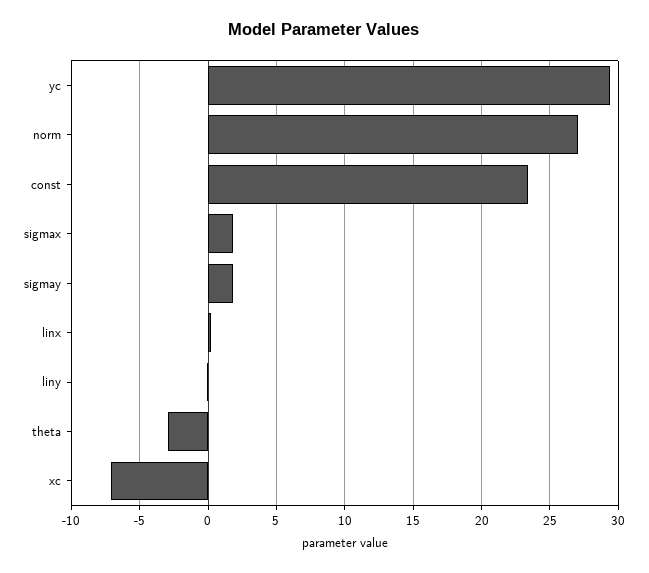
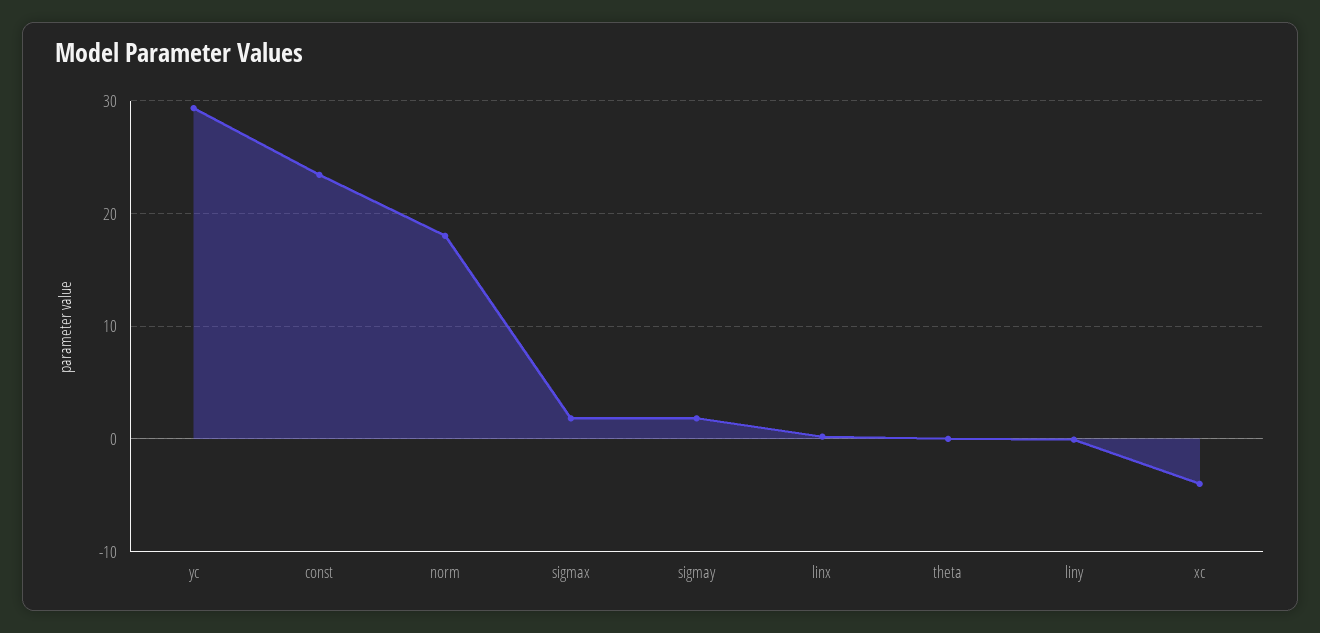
norm: 27 -> 18
theta: -3 -> 0
xc: -7 -> -4

